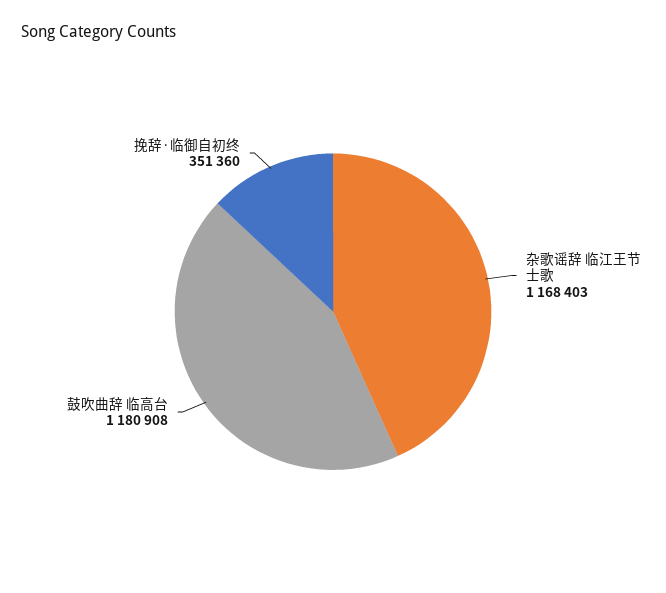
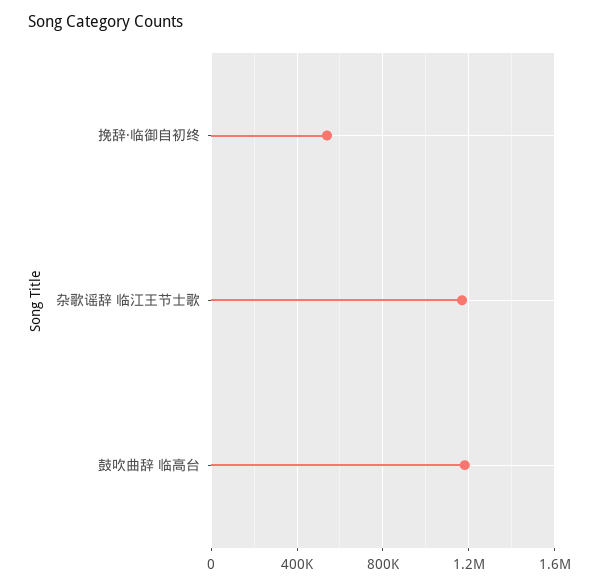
挽辞·临御自初终: 351360 -> 550000

